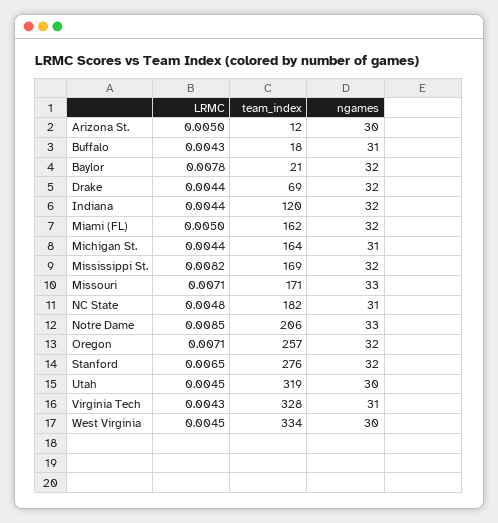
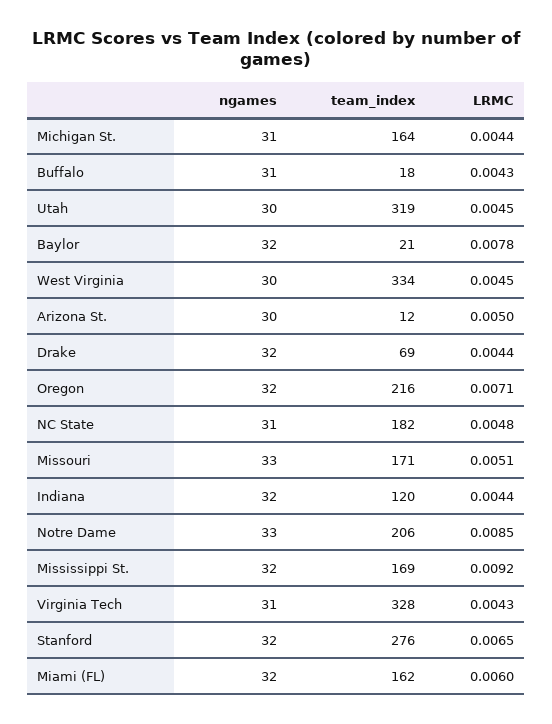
LRMC, Miami (FL): 0.005 -> 0.006
LRMC, Mississippi St.: 0.0082 -> 0.0092
LRMC, Missouri: 0.0071 -> 0.0051
team_index, Oregon: 257 -> 216

